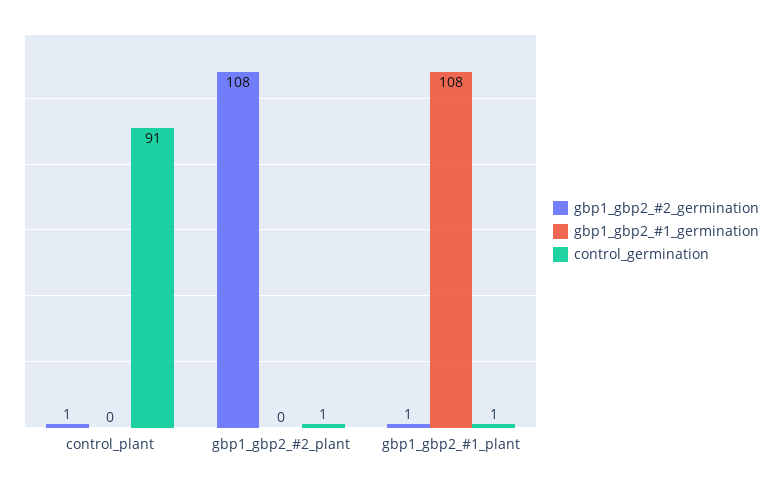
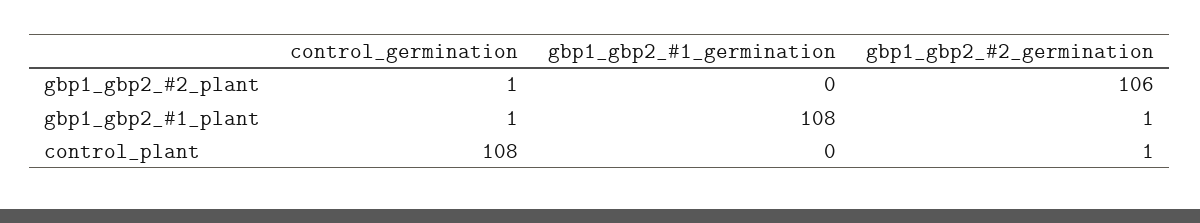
control_germination, control_plant: 91 -> 108
gbp1_gbp2_#2_germination, gbp1_gbp2_#2_plant: 108 -> 106

